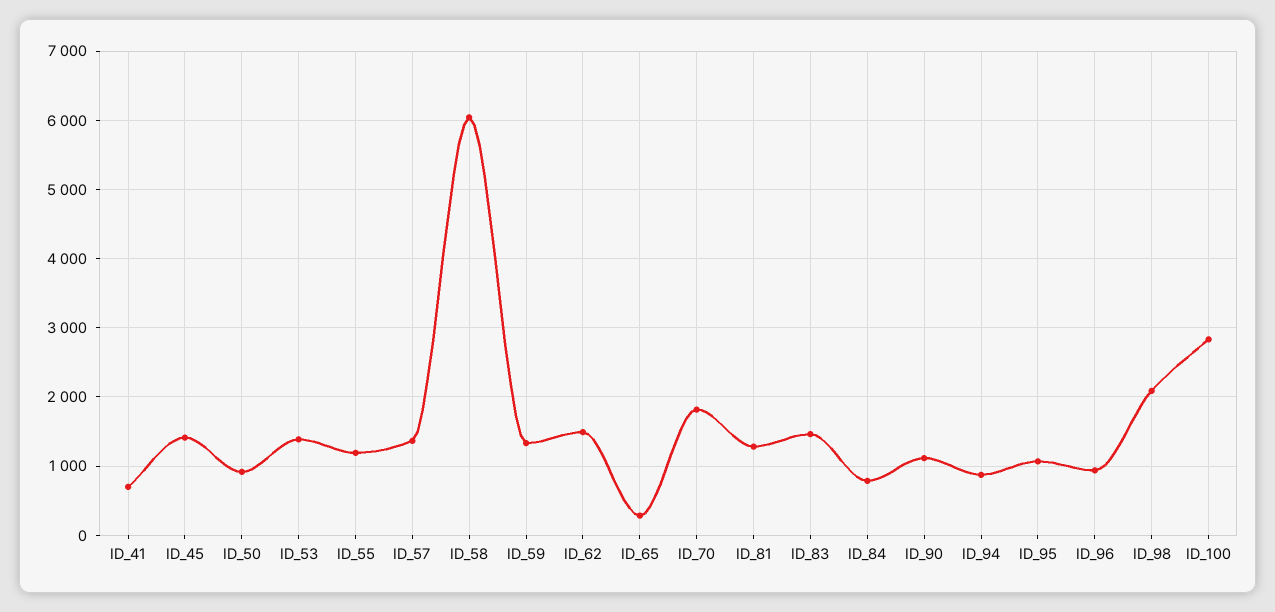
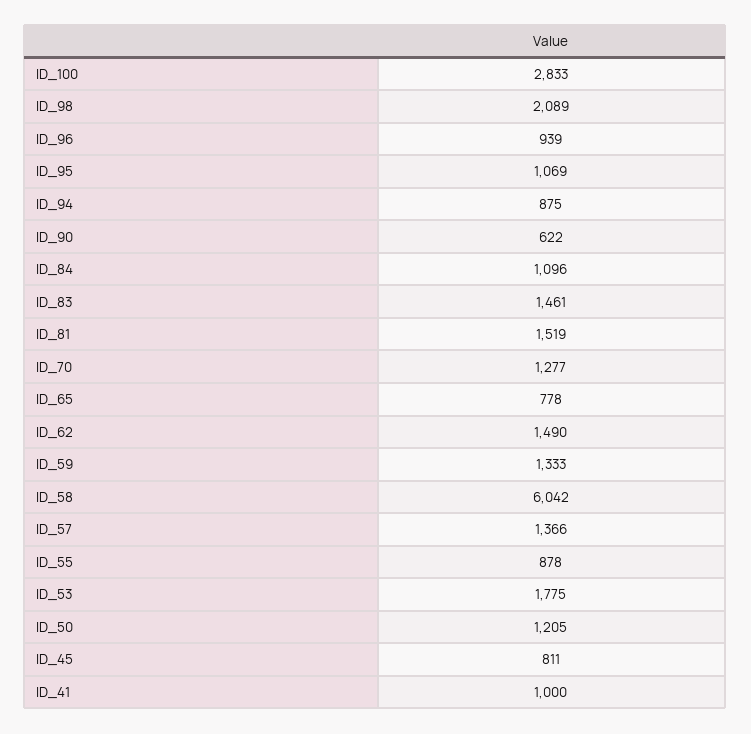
ID_41: 700 -> 1000
ID_45: 1400 -> 811
ID_50: 900 -> 1205
ID_53: 1400 -> 1775
ID_55: 1200 -> 878
ID_65: 300 -> 778
ID_70: 1800 -> 1277
ID_81: 1300 -> 1519
ID_84: 800 -> 1096
ID_90: 1100 -> 622

